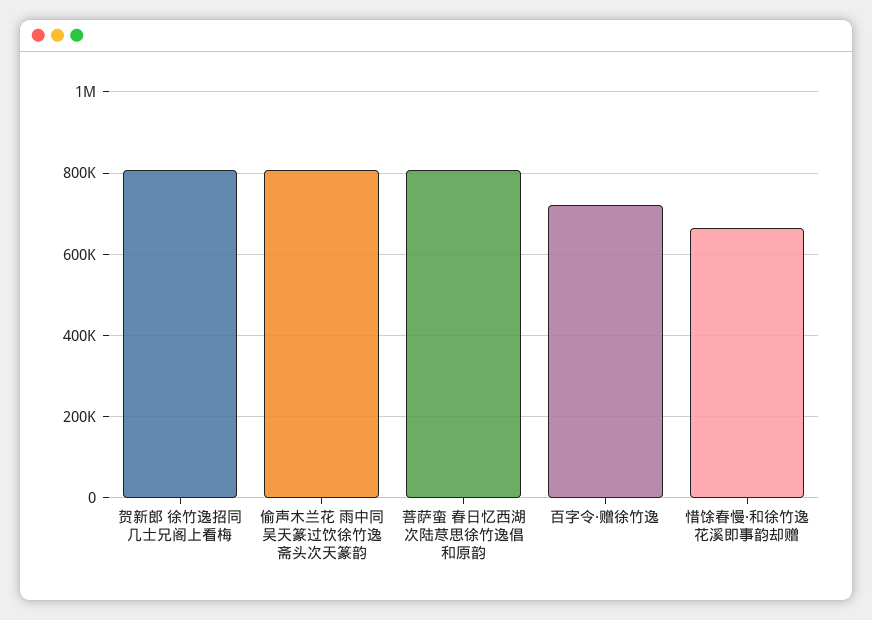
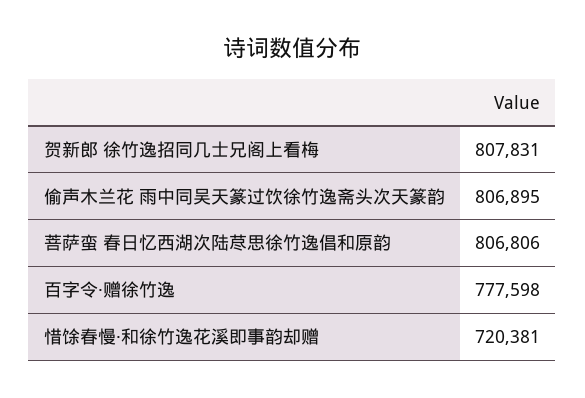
百字令·赠徐竹逸: 720000 -> 777598
惜馀春慢·和徐竹逸花溪即事韵却赠: 660000 -> 720381

